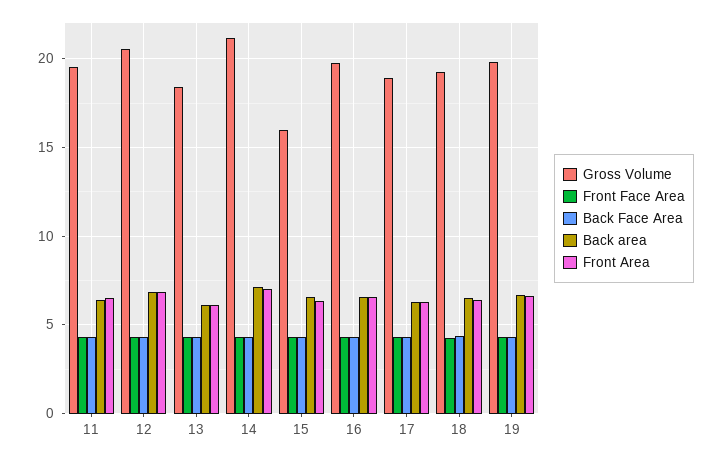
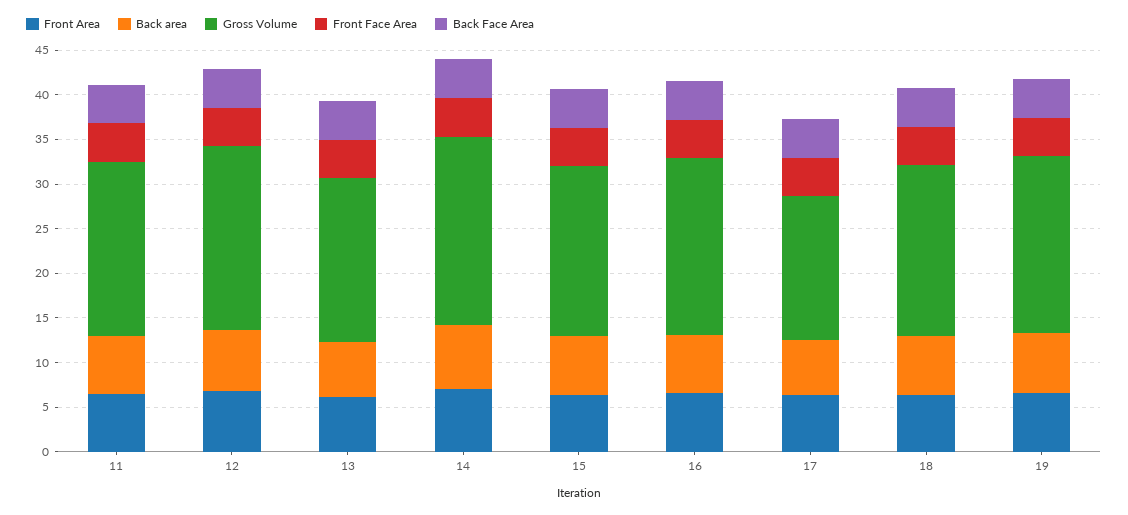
Gross Volume, 15: 16 -> 19
Gross Volume, 17: 19 -> 16

